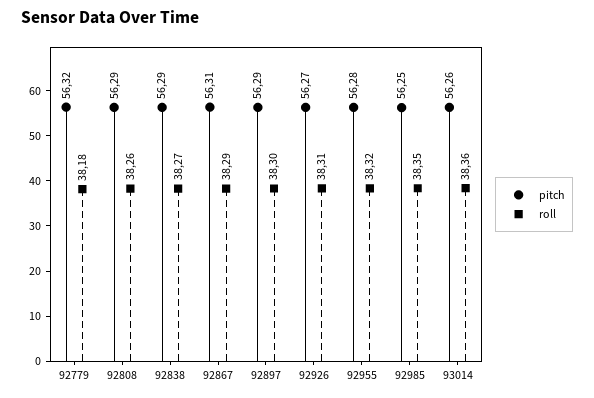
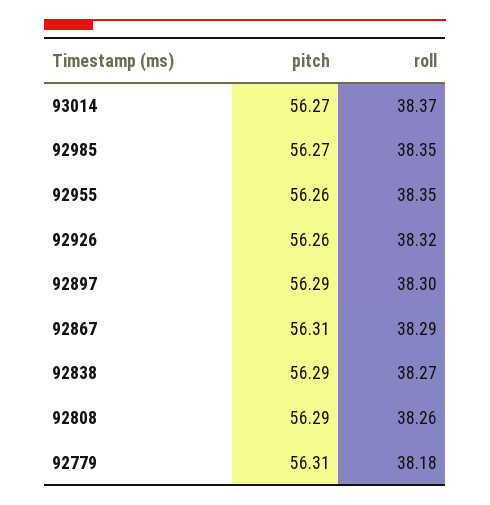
pitch, 92779: 56.32 -> 56.31
pitch, 92926: 56.27 -> 56.26
roll, 92926: 38.31 -> 38.32
pitch, 92955: 56.28 -> 56.26
roll, 92955: 38.32 -> 38.35
pitch, 92985: 56.25 -> 56.27
pitch, 93014: 56.26 -> 56.27
roll, 93014: 38.36 -> 38.37

